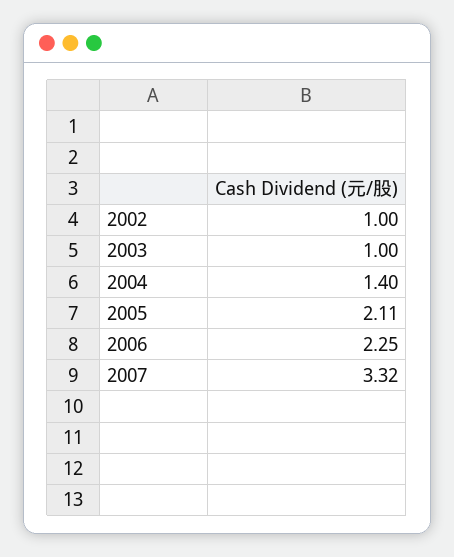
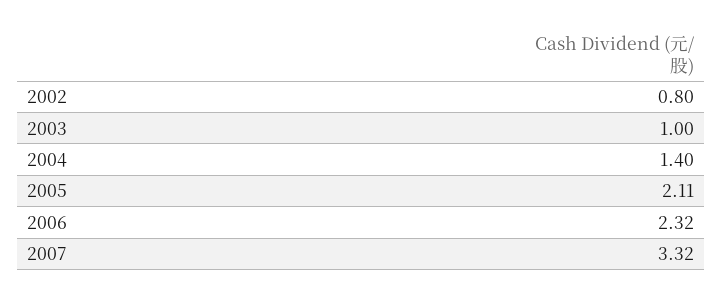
2002: 1 -> 0.8
2006: 2.25 -> 2.32

